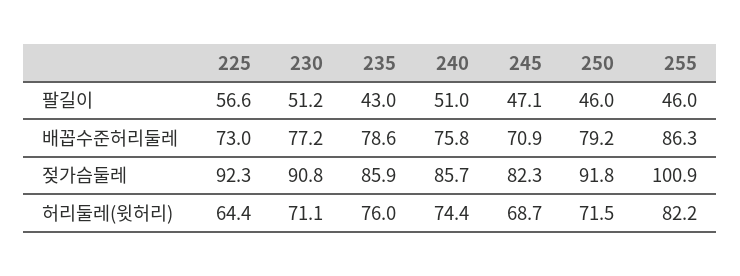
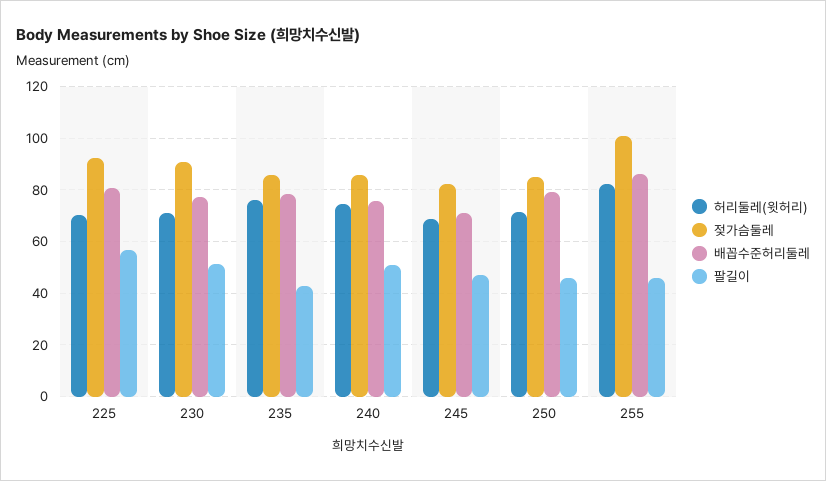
배꼽수준허리둘레, 225: 73 -> 80
젖가슴둘레, 250: 91.8 -> 85
허리둘레(윗허리), 225: 64.4 -> 70

